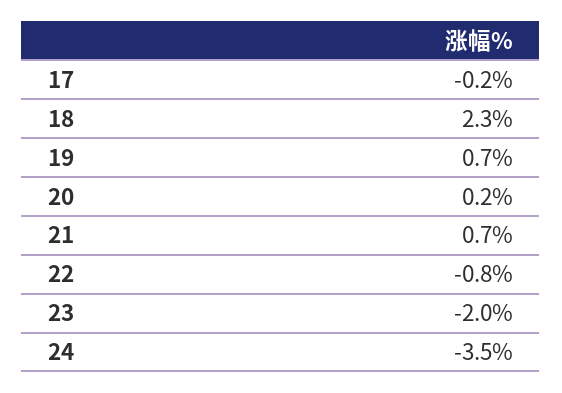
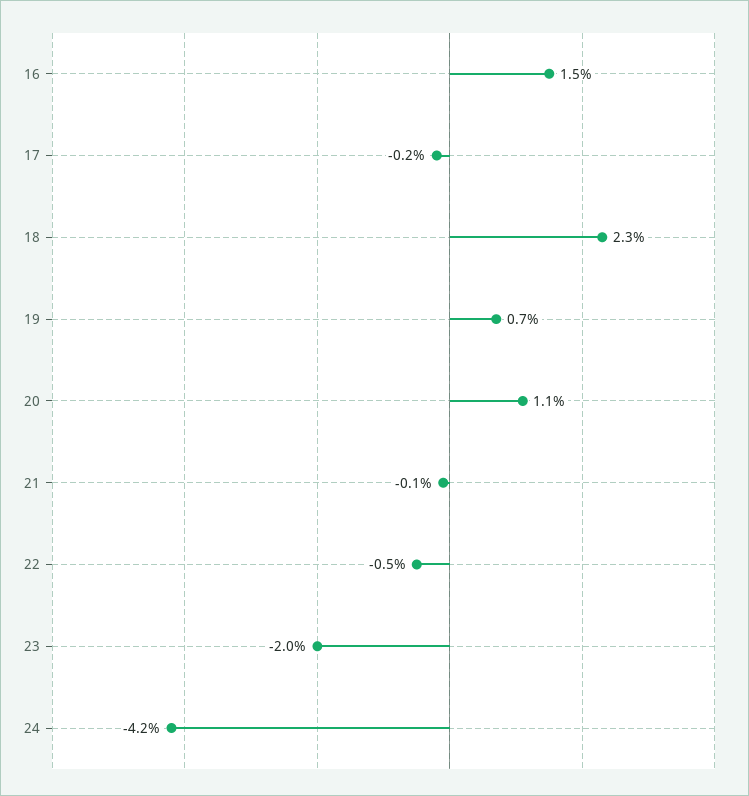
20: 0.2 -> 1.1
21: 0.7 -> -0.1
22: -0.8 -> -0.5
24: -3.5 -> -4.2
16: none -> 1.5

